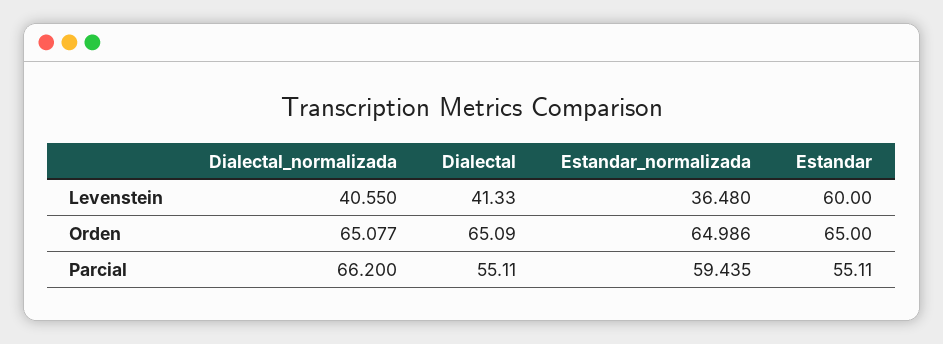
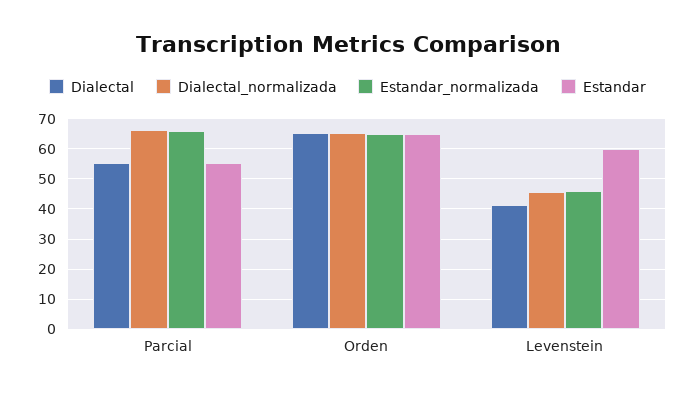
Dialectal_normalizada, Levenstein: 40.55 -> 46
Estandar_normalizada, Levenstein: 36.48 -> 46
Estandar_normalizada, Parcial: 59.435 -> 66

